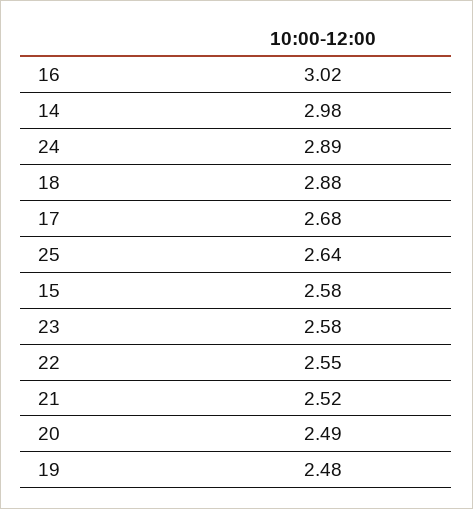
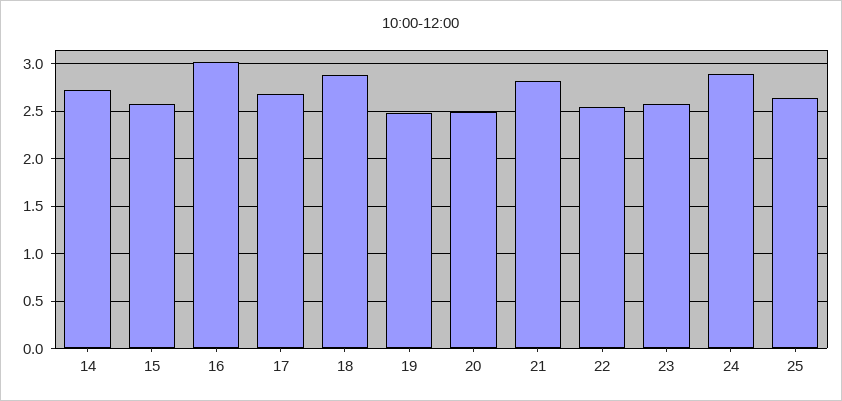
14: 2.98 -> 2.7
21: 2.52 -> 2.8

